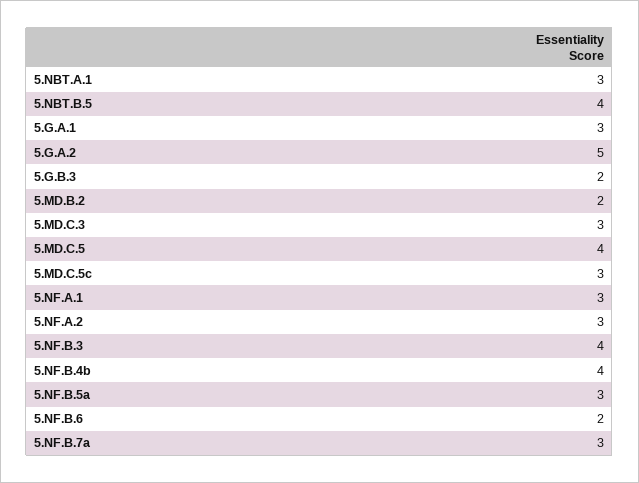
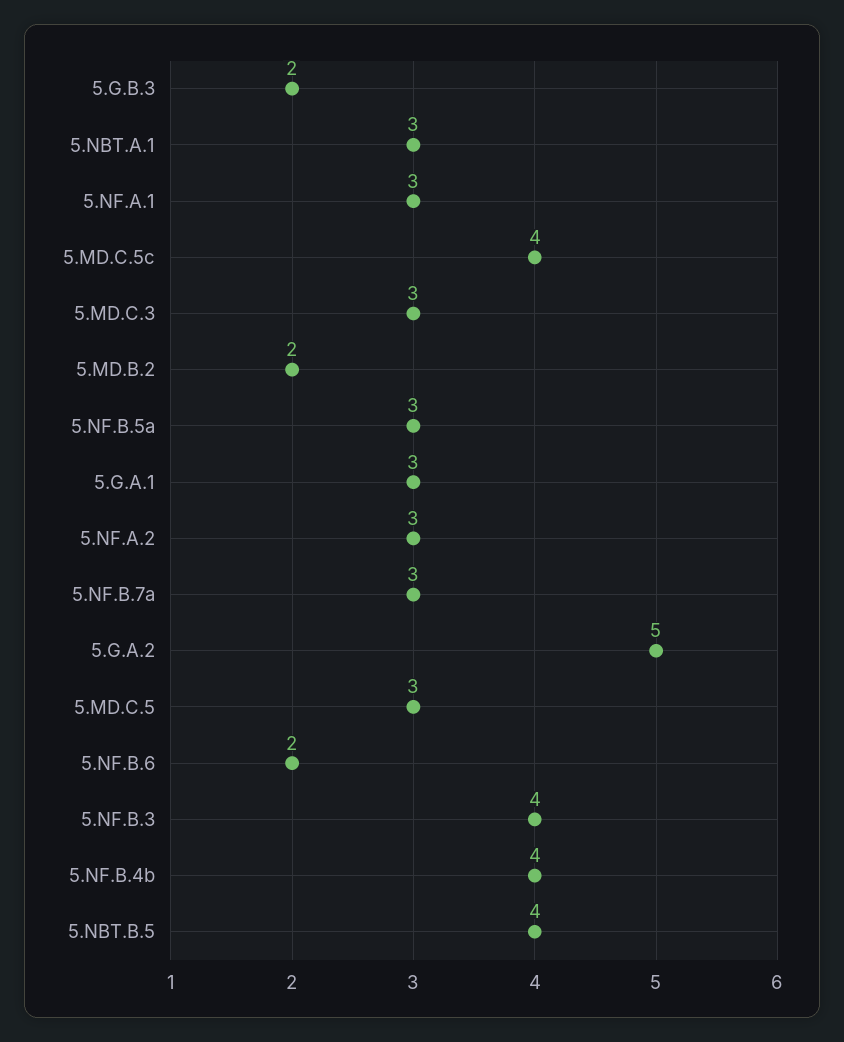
5.MD.C.5: 4 -> 3
5.MD.C.5c: 3 -> 4

